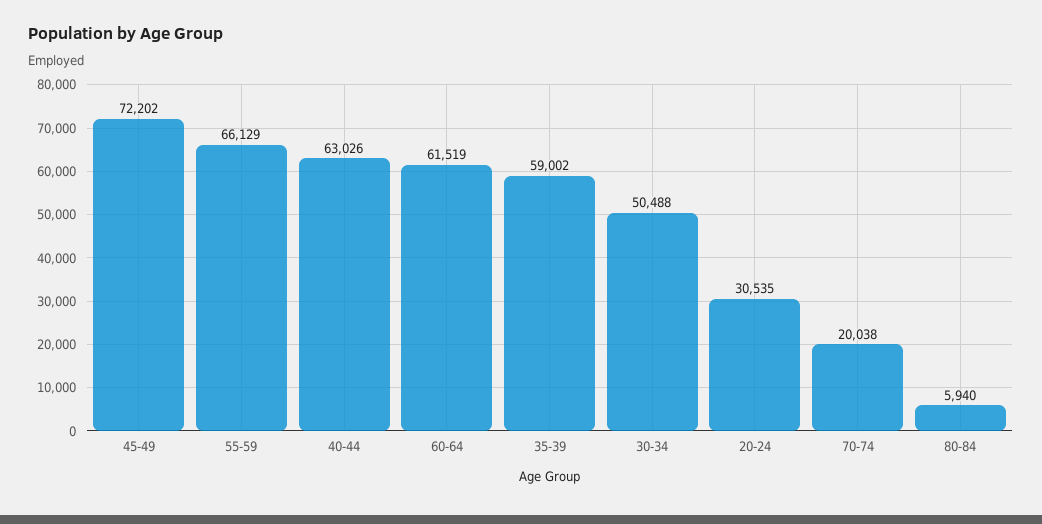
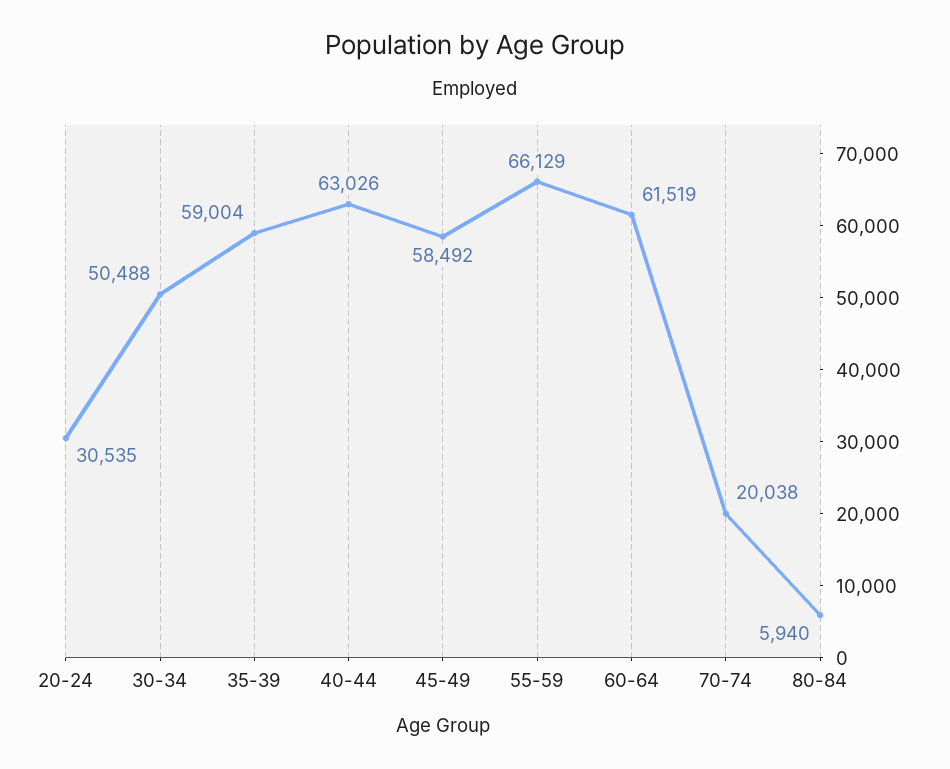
45-49: 72202 -> 58492
35-39: 59002 -> 59004

